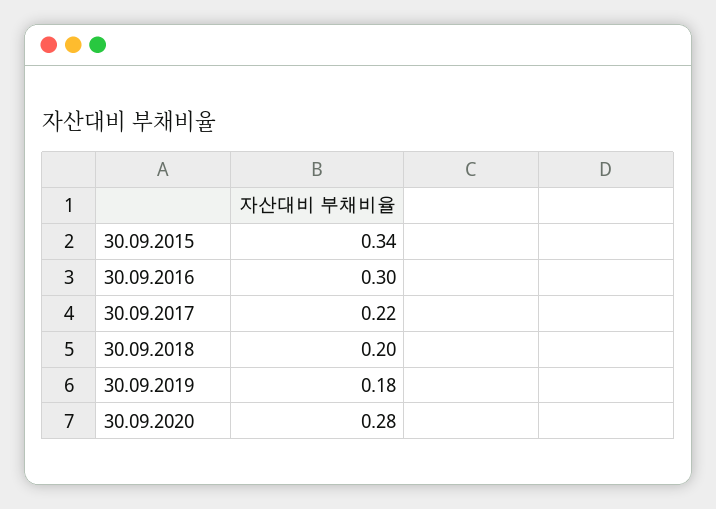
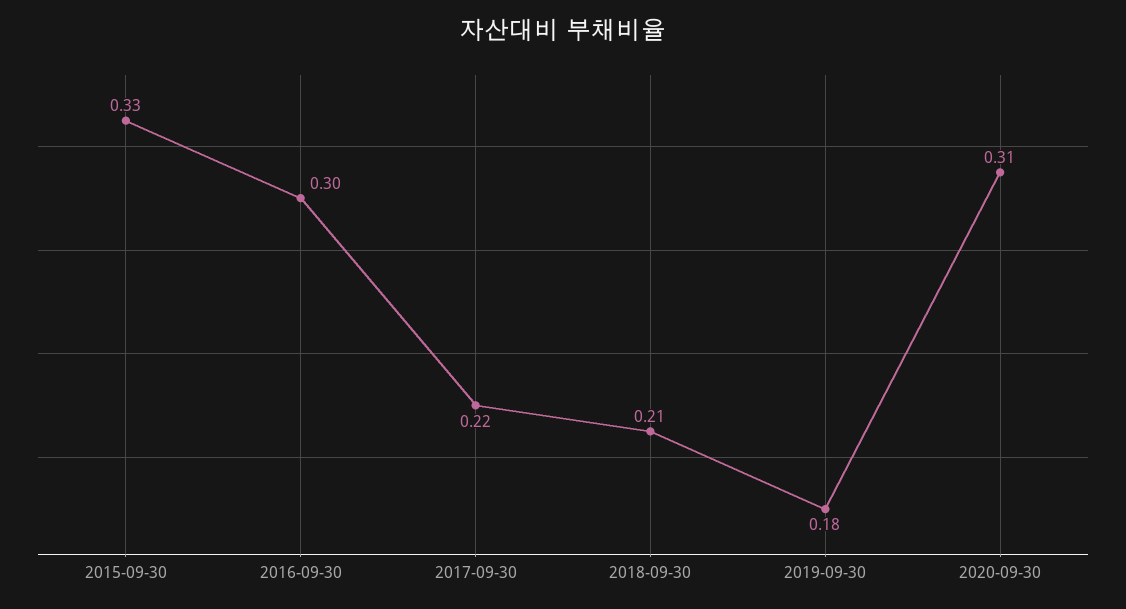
30.09.2015: 0.34 -> 0.33
30.09.2018: 0.2 -> 0.21
30.09.2020: 0.28 -> 0.31

